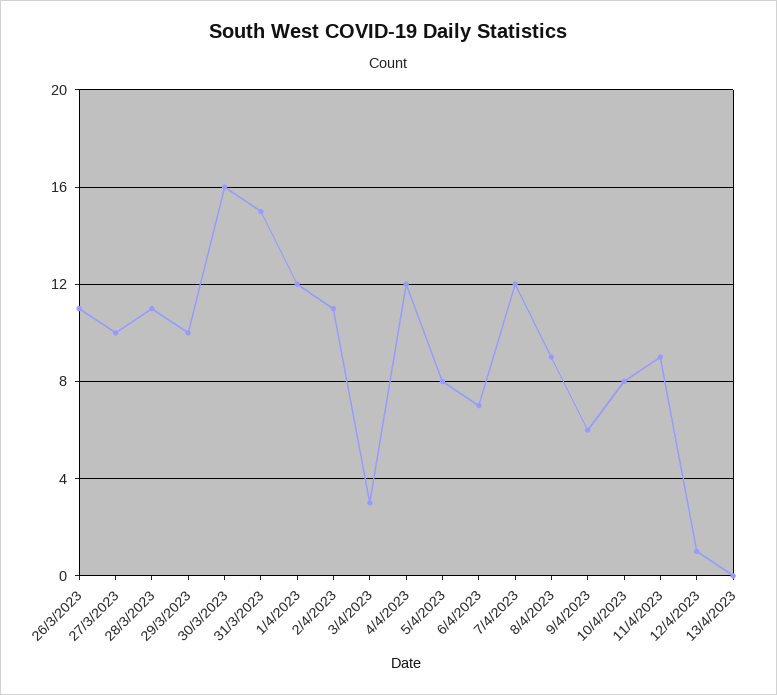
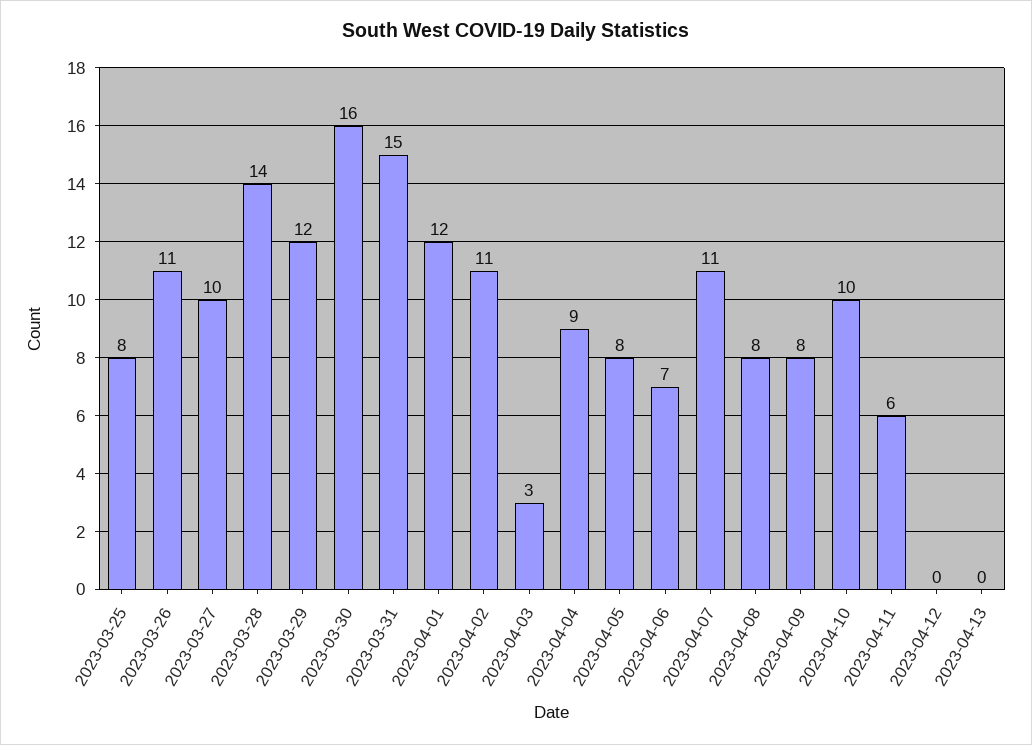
28/3/2023: 11 -> 14
29/3/2023: 10 -> 12
4/4/2023: 12 -> 9
7/4/2023: 12 -> 11
8/4/2023: 9 -> 8
9/4/2023: 6 -> 8
10/4/2023: 8 -> 10
11/4/2023: 9 -> 6
12/4/2023: 1 -> 0
2023-03-25: none -> 8

